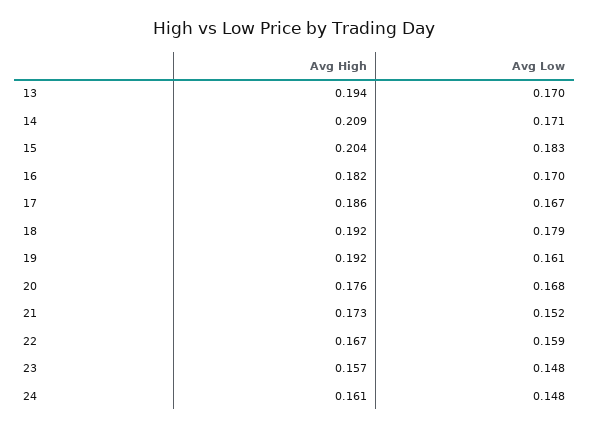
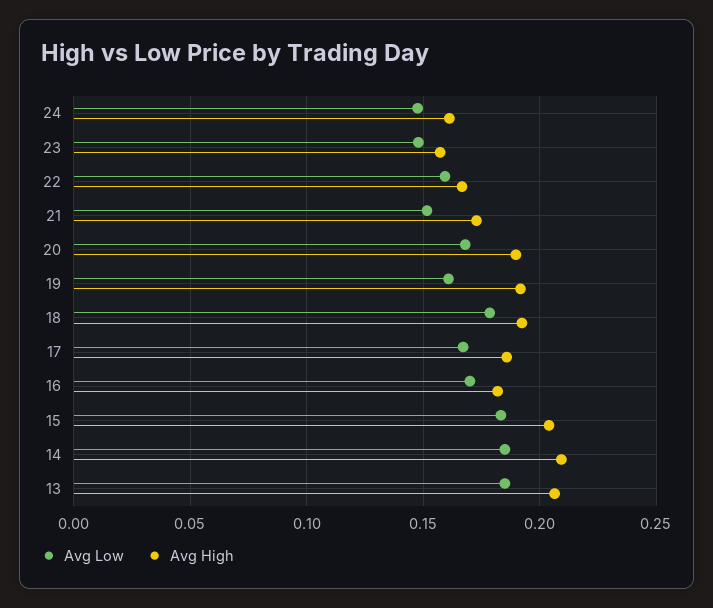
Avg High, 13: 0.194 -> 0.205
Avg Low, 13: 0.17 -> 0.185
Avg Low, 14: 0.171 -> 0.185
Avg High, 20: 0.176 -> 0.19

